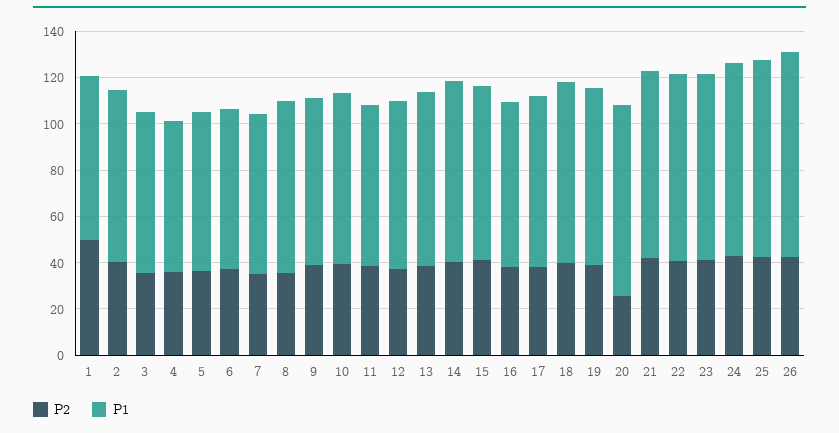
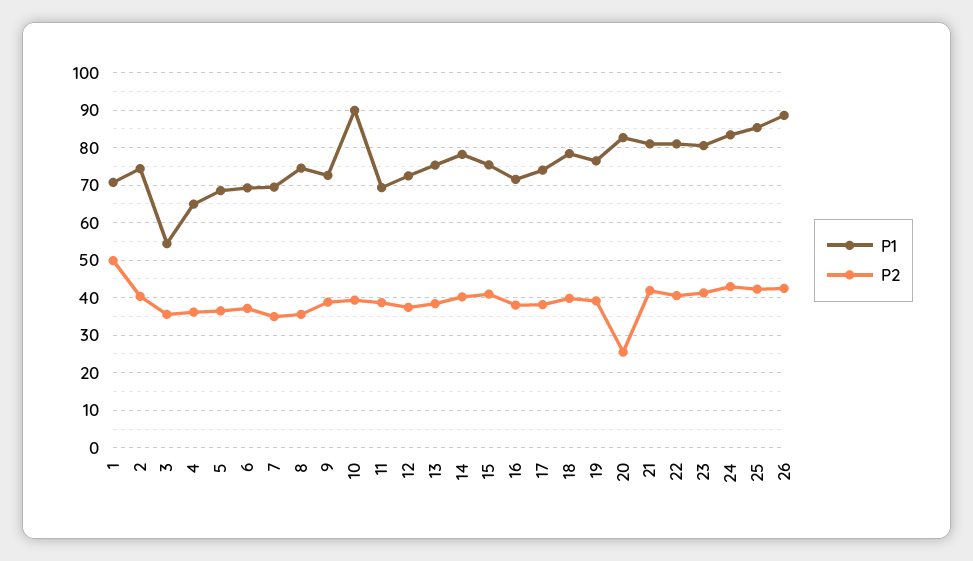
P1, 3: 70 -> 54
P1, 10: 75 -> 90

